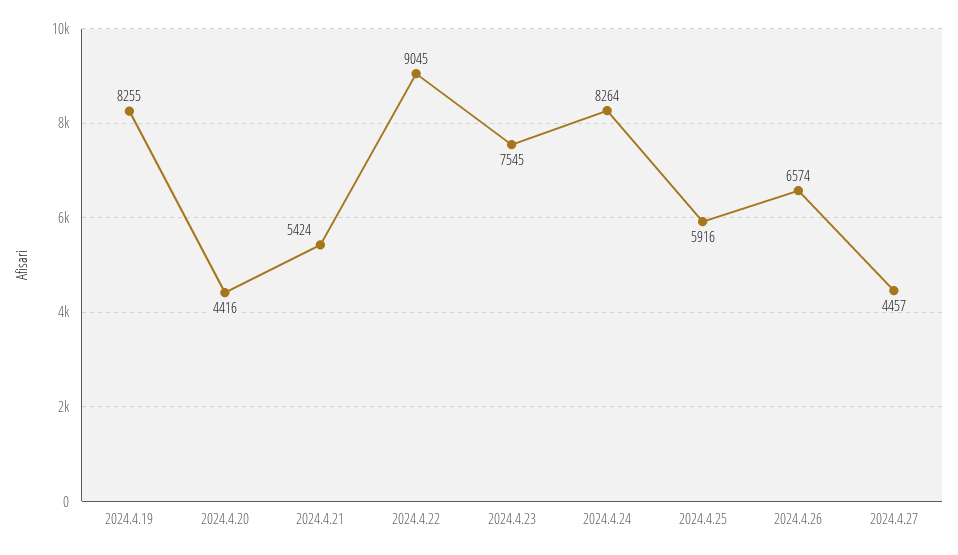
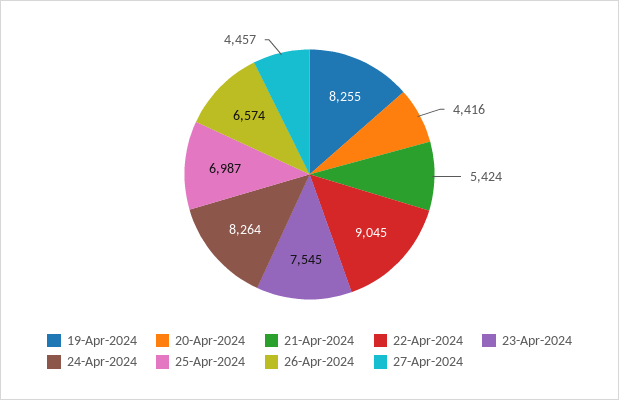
2024.4.25: 5916 -> 6987

